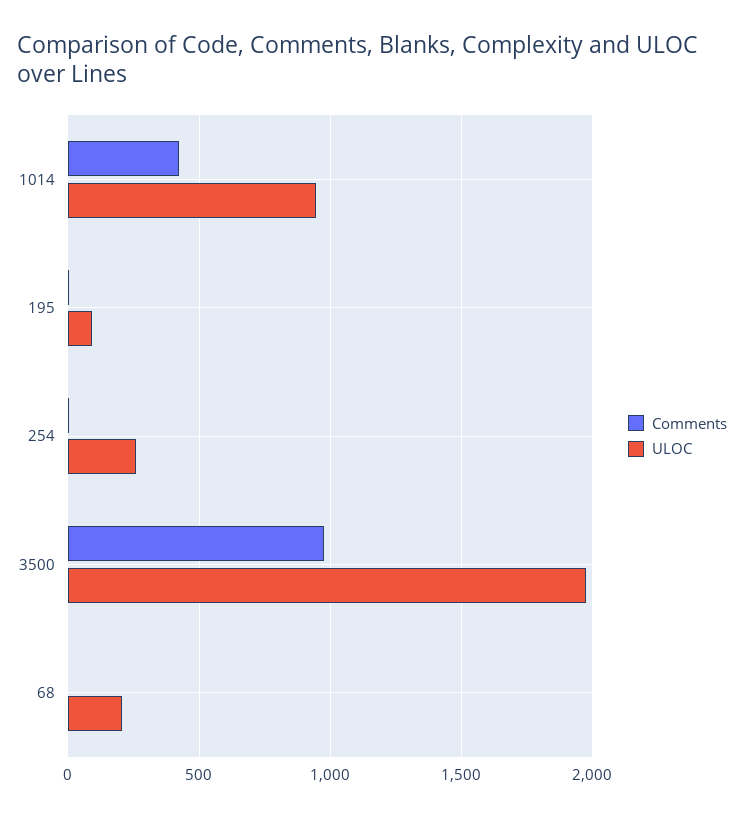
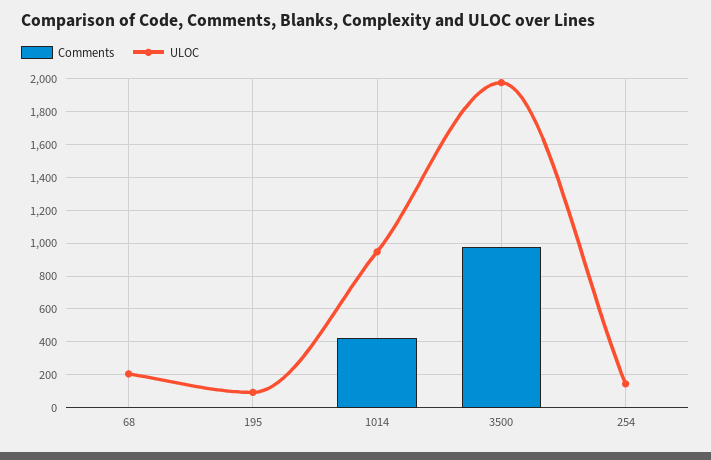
ULOC, 254: 250 -> 150

